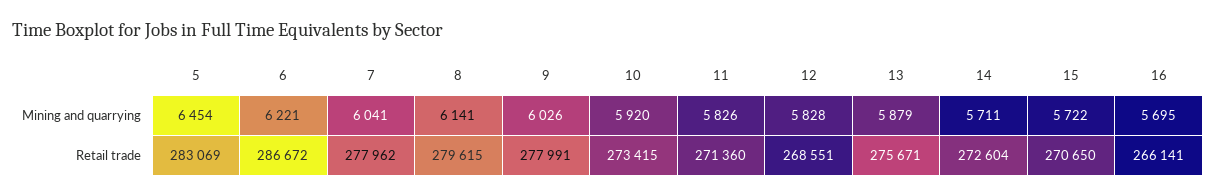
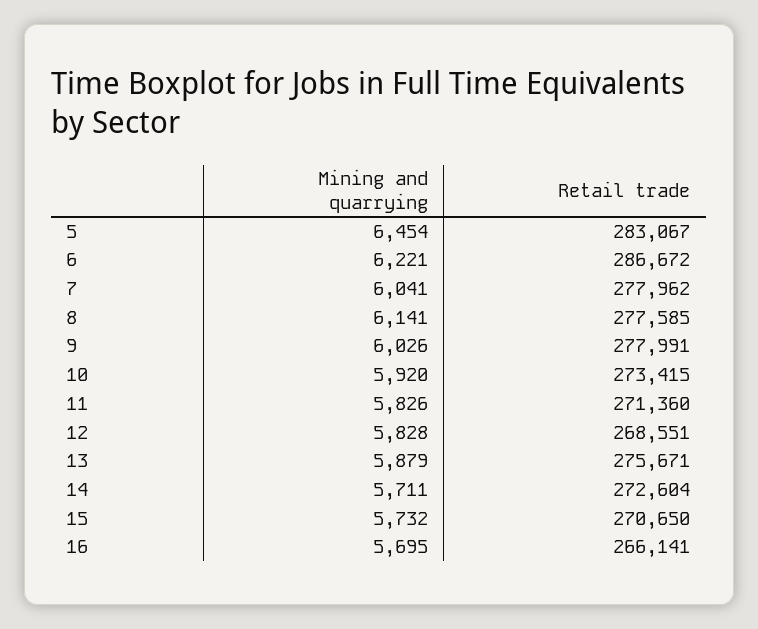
15, Mining and quarrying: 5722 -> 5732
5, Retail trade: 283069 -> 283067
8, Retail trade: 279615 -> 277585

